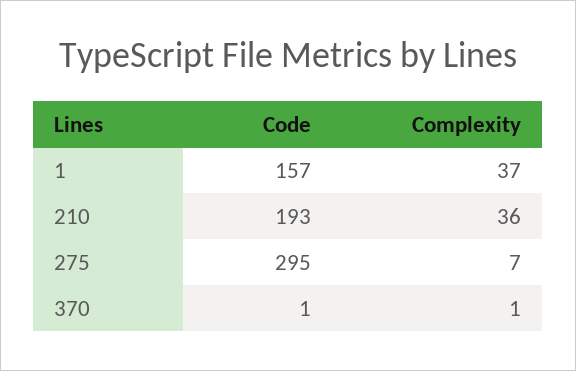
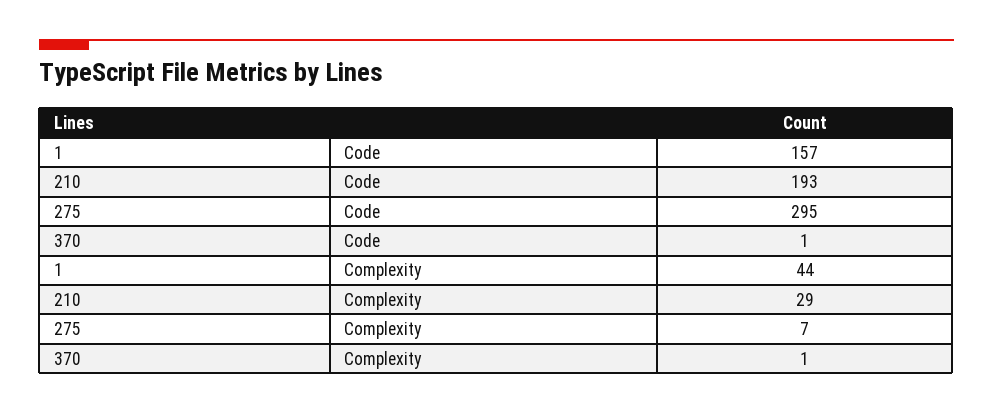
Complexity, 1: 37 -> 44
Complexity, 210: 36 -> 29

